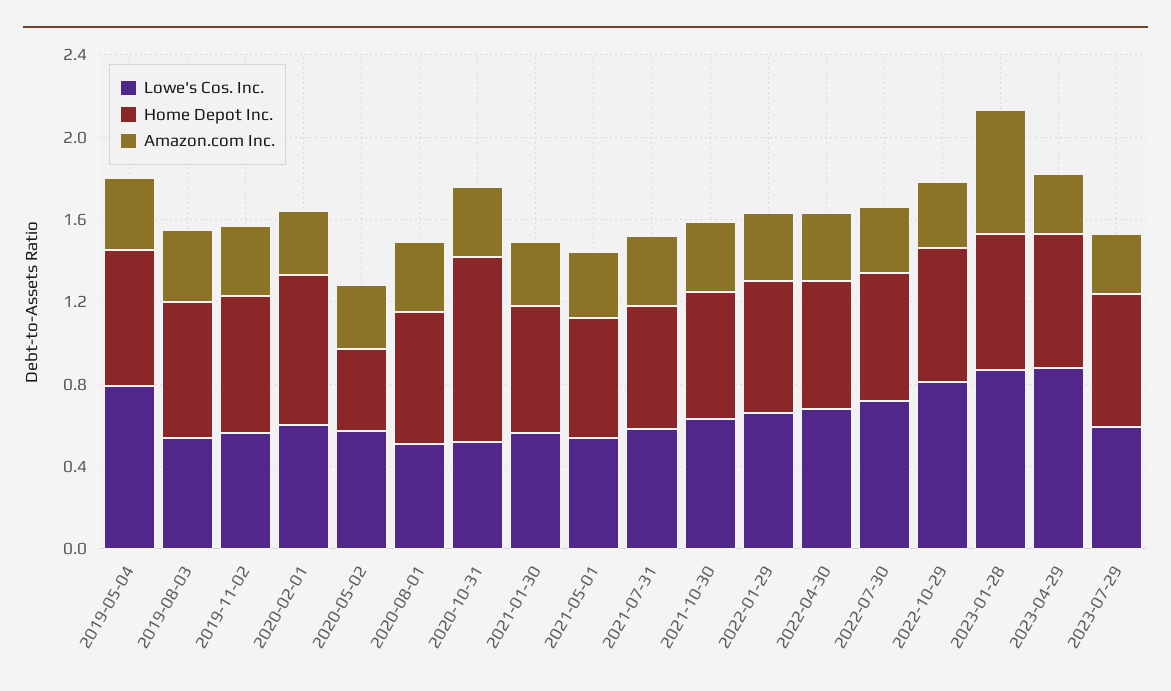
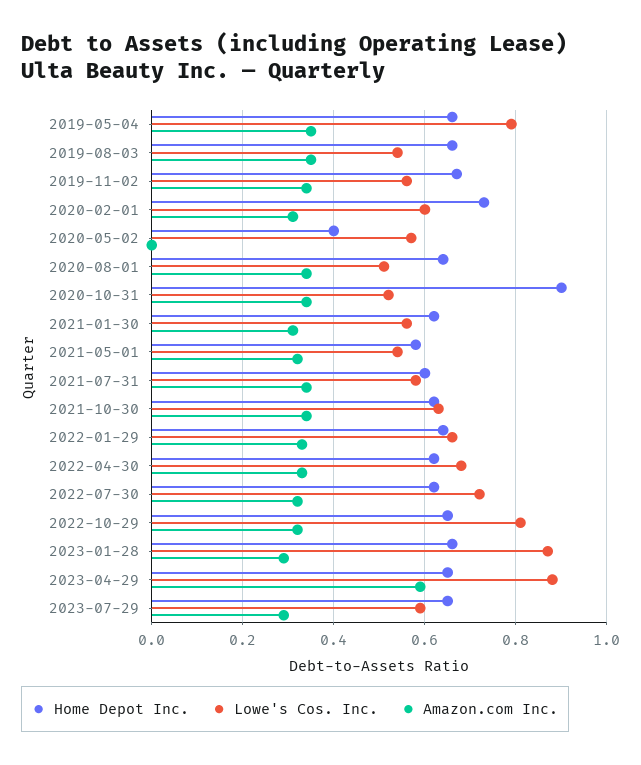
Amazon.com Inc., 2020-05-02: 0.3 -> 0
Amazon.com Inc., 2023-01-28: 0.6 -> 0.3
Amazon.com Inc., 2023-04-29: 0.3 -> 0.6

